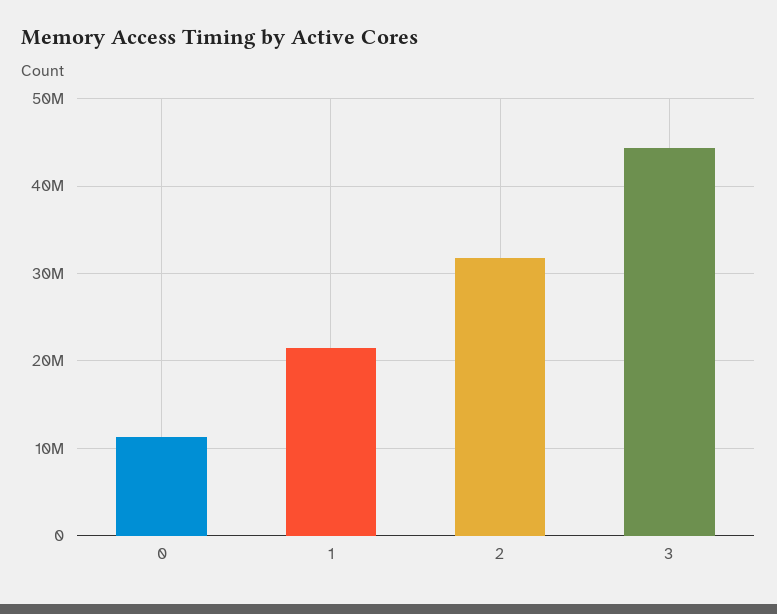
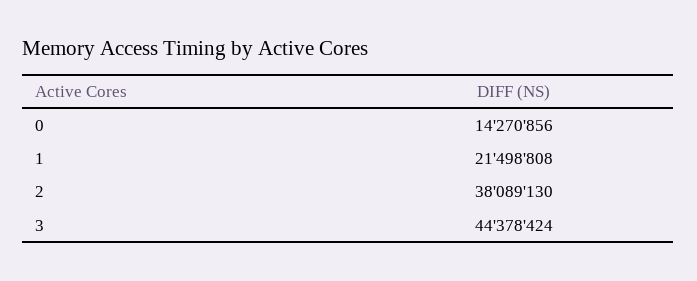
0: 11000000 -> 14270856
2: 32000000 -> 38089130

